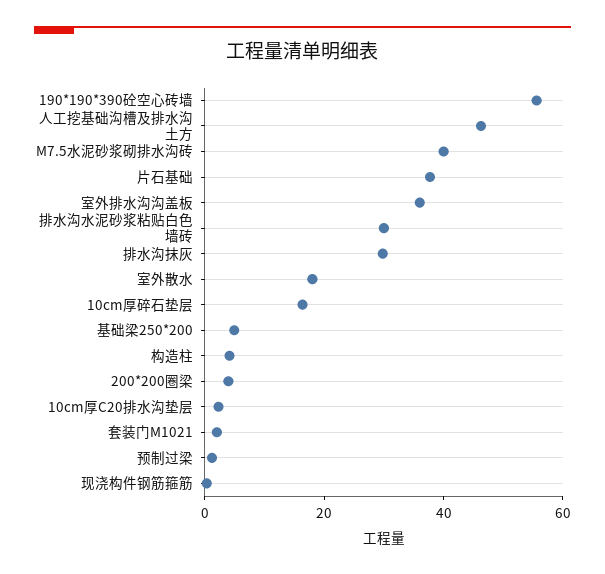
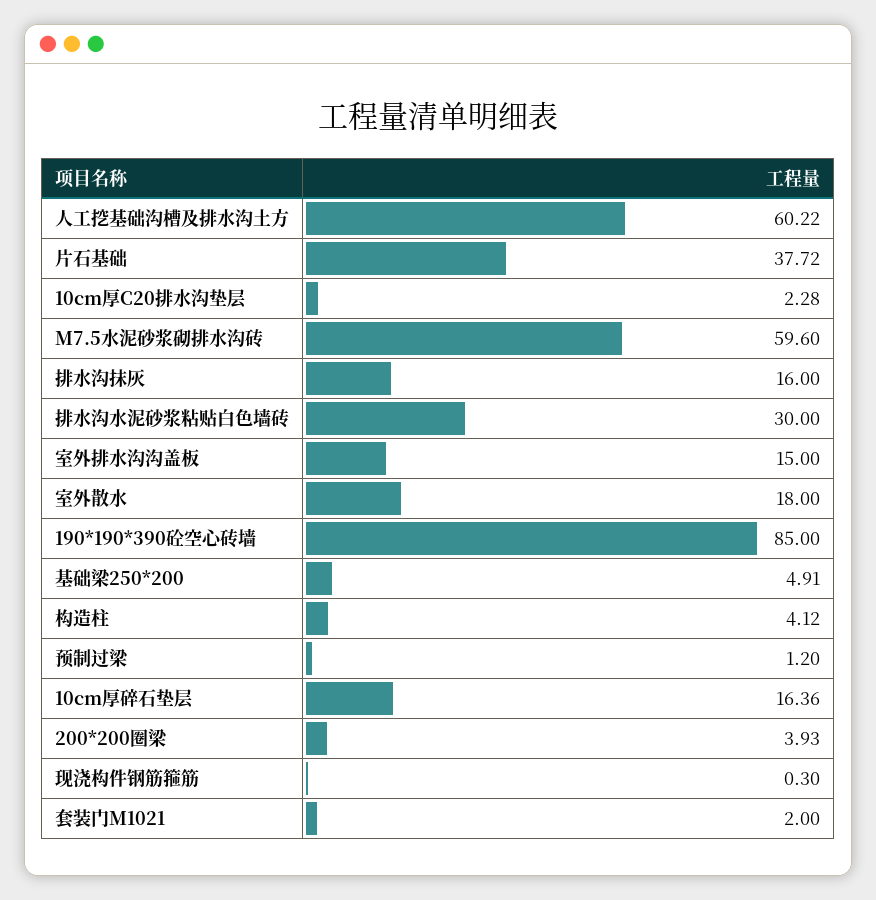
190*190*390砼空心砖墙: 55 -> 85
人工挖基础沟槽及排水沟土方: 45 -> 60.22
M7.5水泥砂浆砌排水沟砖: 40 -> 59.6
室外排水沟沟盖板: 35 -> 15
排水沟抹灰: 30 -> 16

